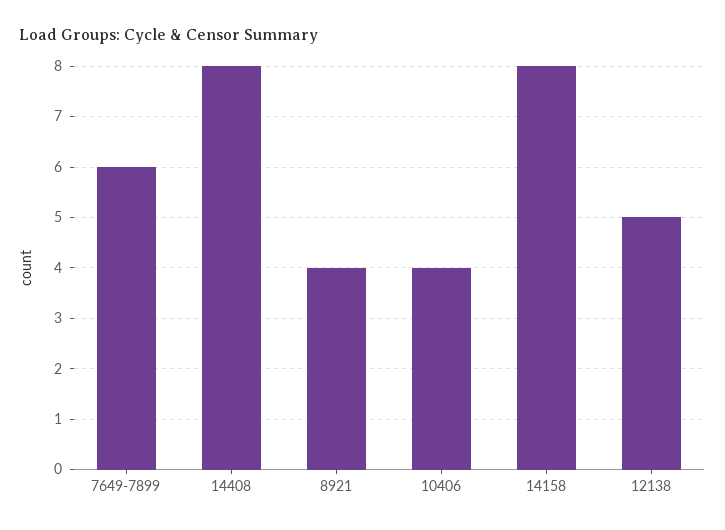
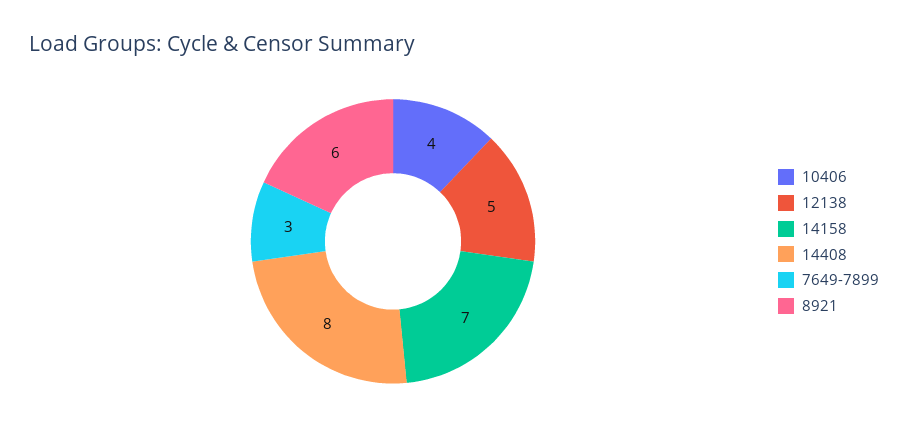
7649-7899: 6 -> 3
8921: 4 -> 6
14158: 8 -> 7

